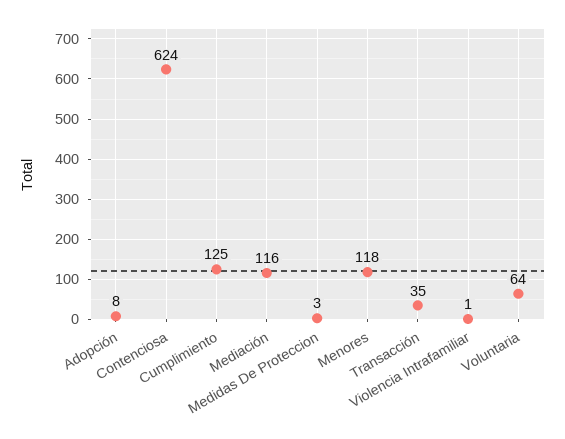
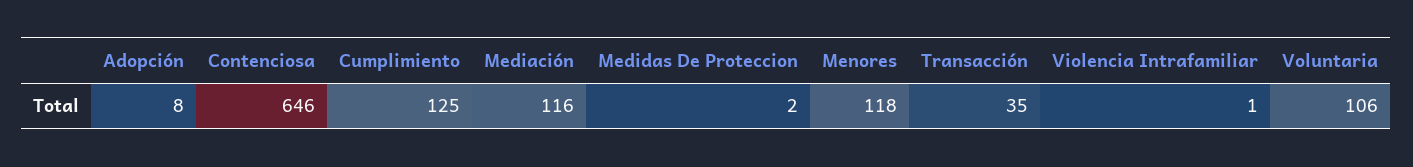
Contenciosa: 624 -> 646
Medidas De Proteccion: 3 -> 2
Voluntaria: 64 -> 106

